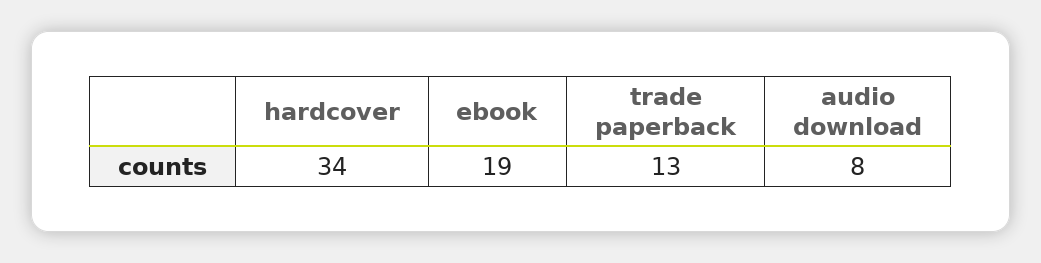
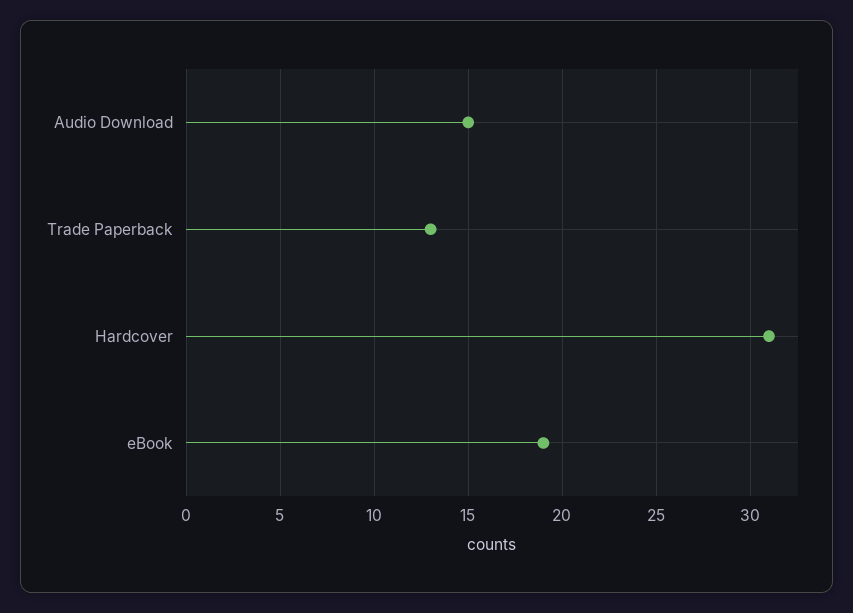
hardcover: 34 -> 31
audio download: 8 -> 15

